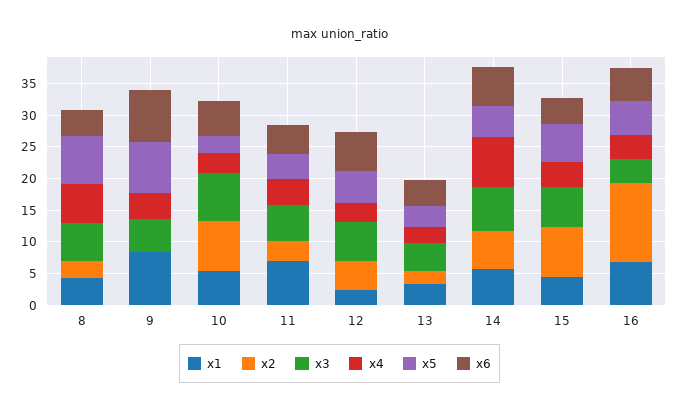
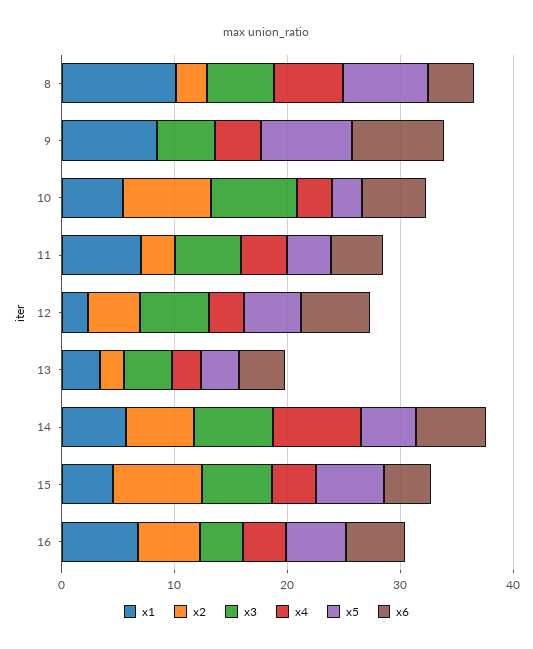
x1, 8: 5 -> 10
x2, 16: 12.5 -> 6

